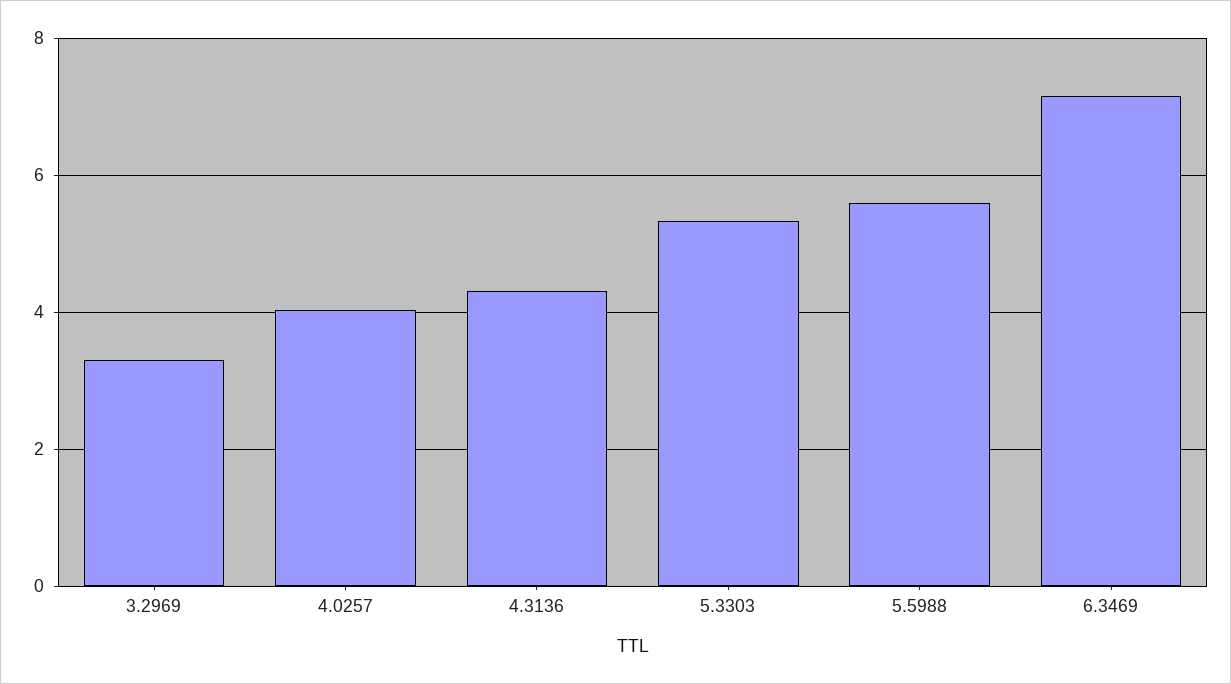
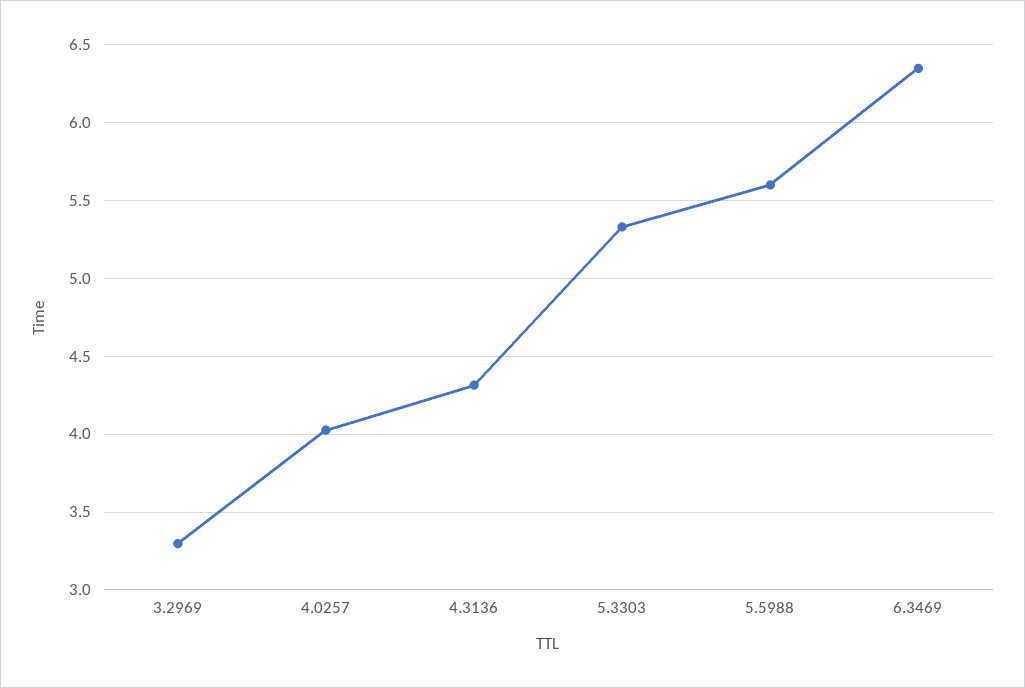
6.3469: 7.2 -> 6.35

